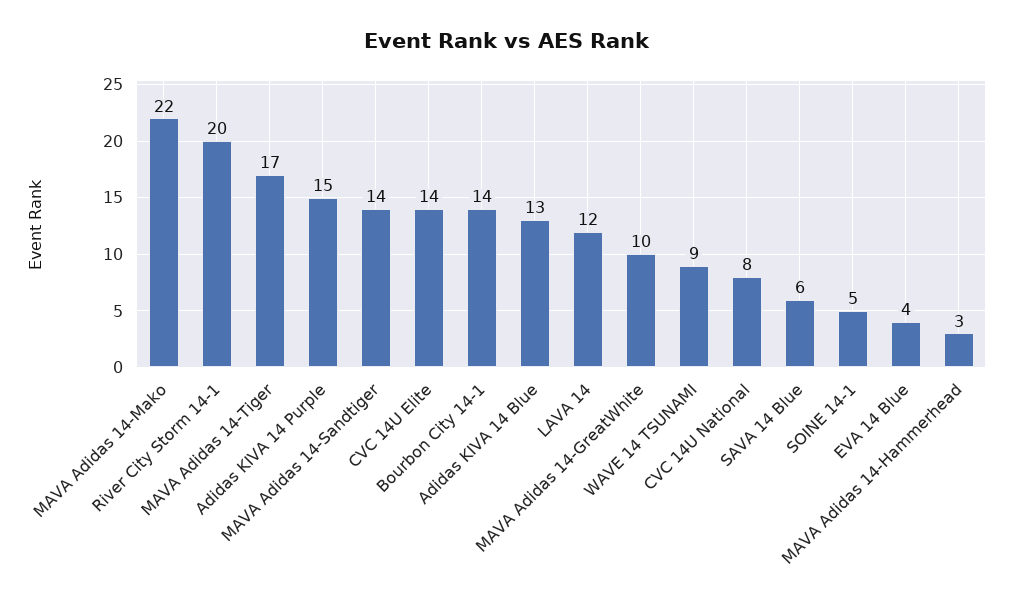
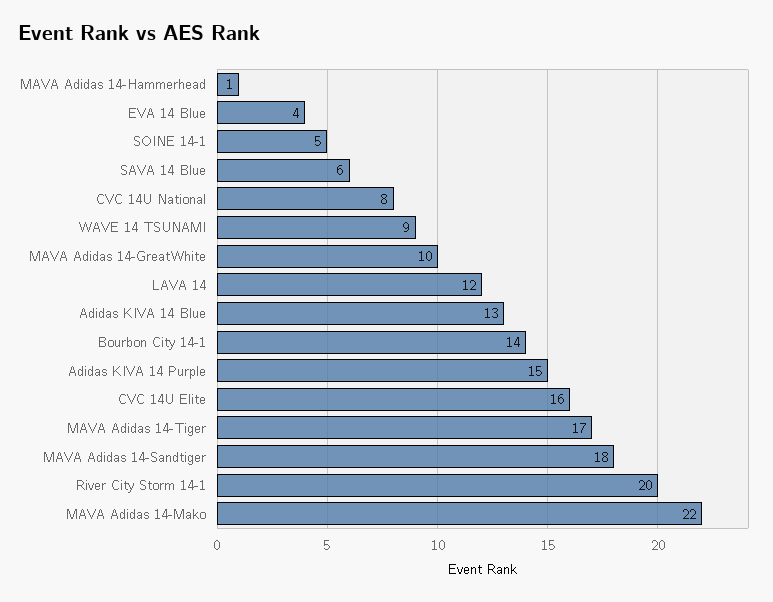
MAVA Adidas 14-Sandtiger: 14 -> 18
CVC 14U Elite: 14 -> 16
MAVA Adidas 14-Hammerhead: 3 -> 1

